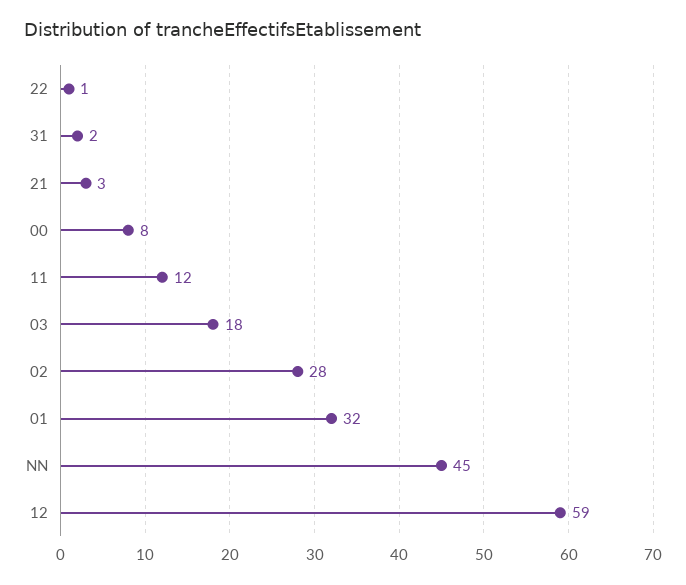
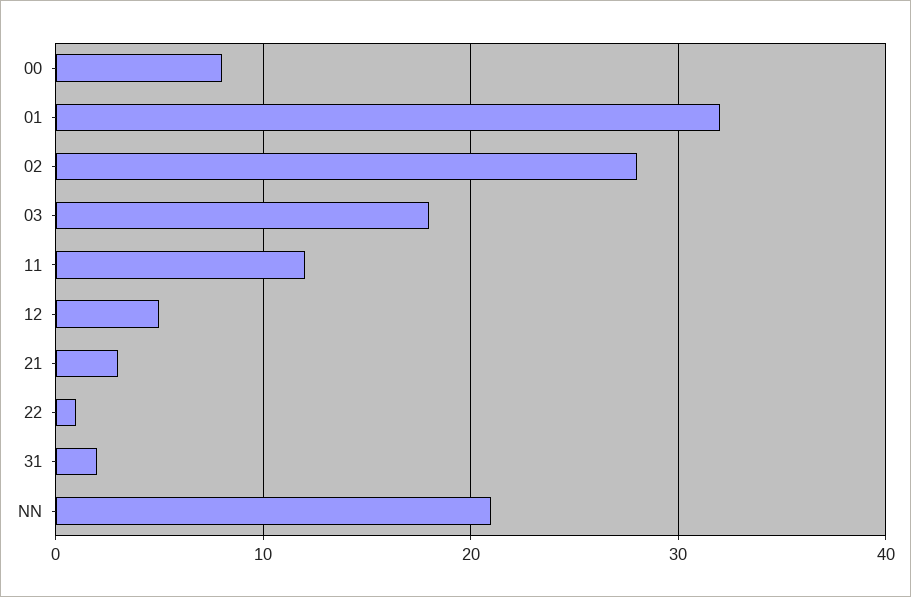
NN: 45 -> 21
12: 59 -> 5

